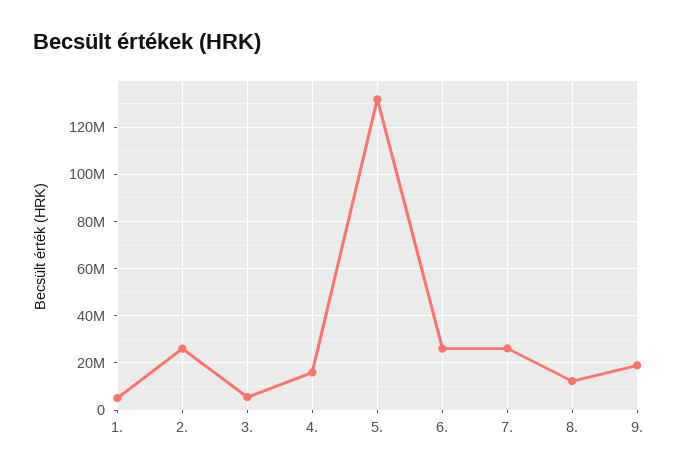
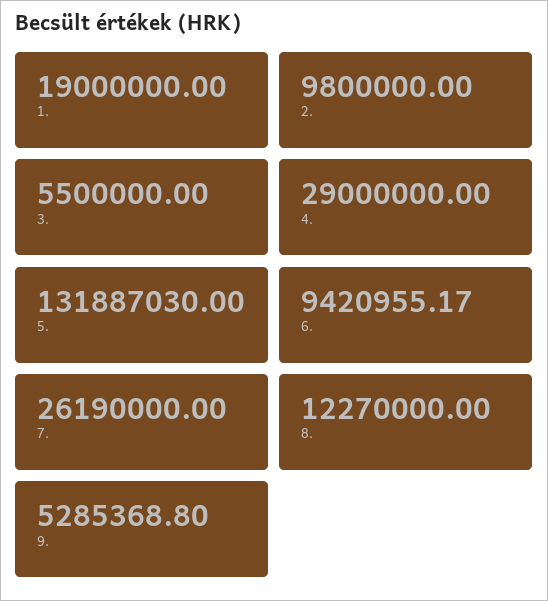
1.: 5000000 -> 19000000
2.: 25000000 -> 9800000
4.: 15000000 -> 29000000
6.: 25000000 -> 9420955.17
9.: 20000000 -> 5285368.8

